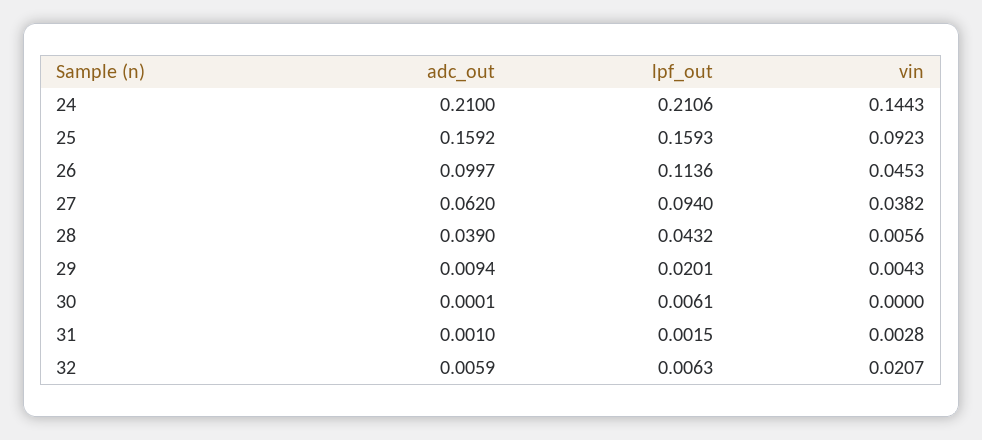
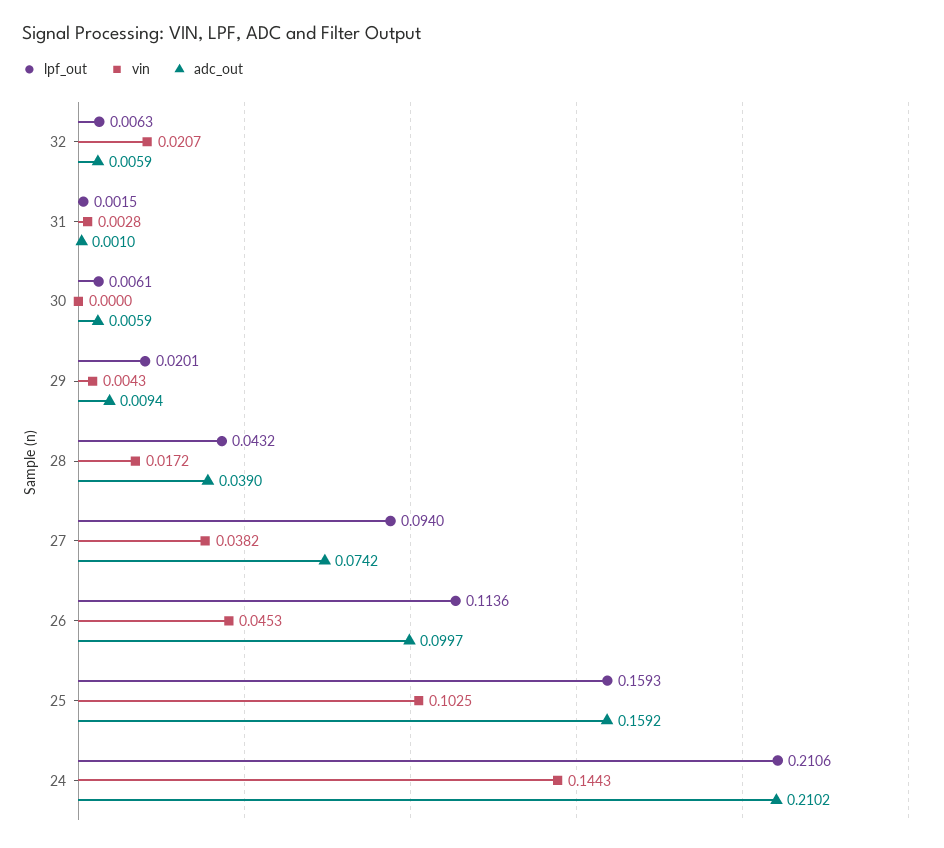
adc_out, 24: 0.21 -> 0.2102
vin, 25: 0.0923 -> 0.1025
adc_out, 27: 0.062 -> 0.0742
vin, 28: 0.0056 -> 0.0172
adc_out, 30: 0.0001 -> 0.0059

